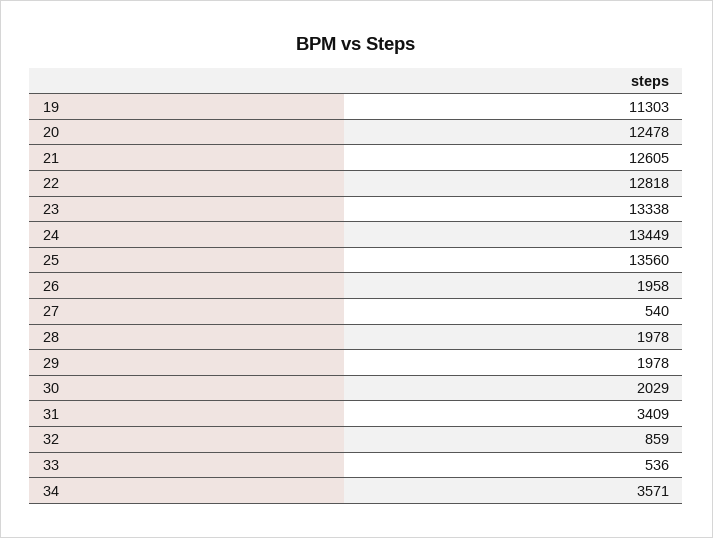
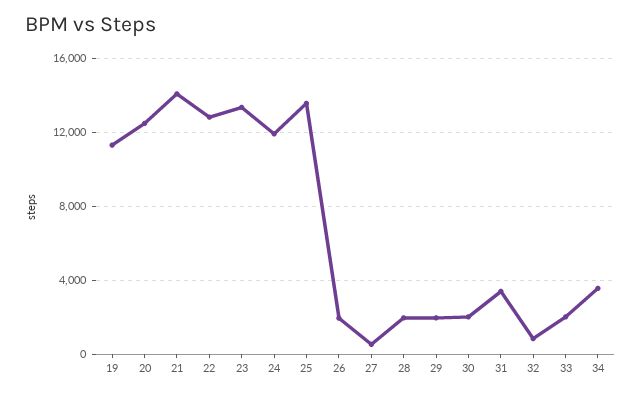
21: 12605 -> 14000
24: 13449 -> 12000
33: 536 -> 2000

